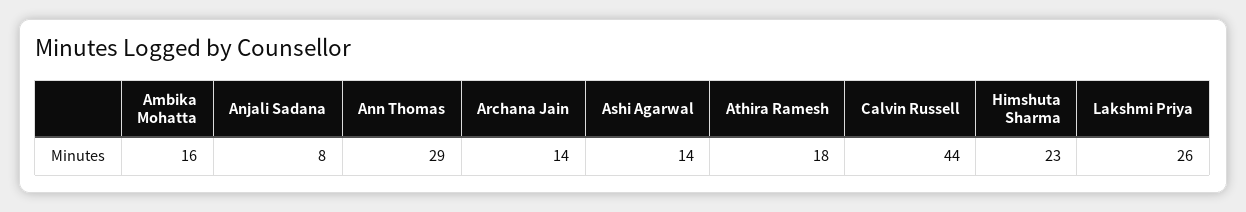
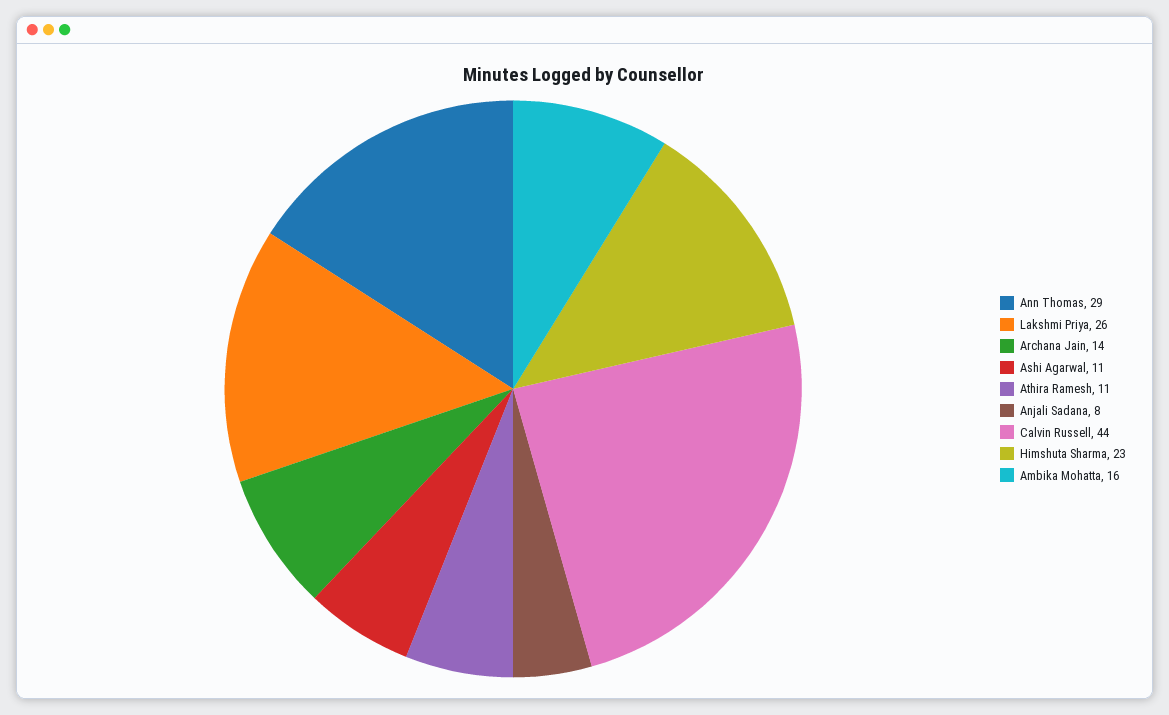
Ashi Agarwal: 14 -> 11
Athira Ramesh: 18 -> 11

